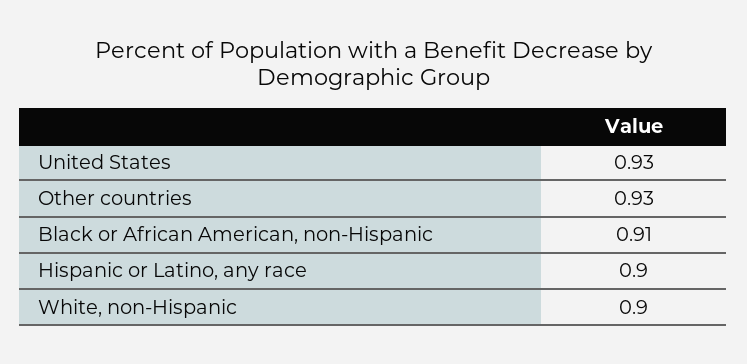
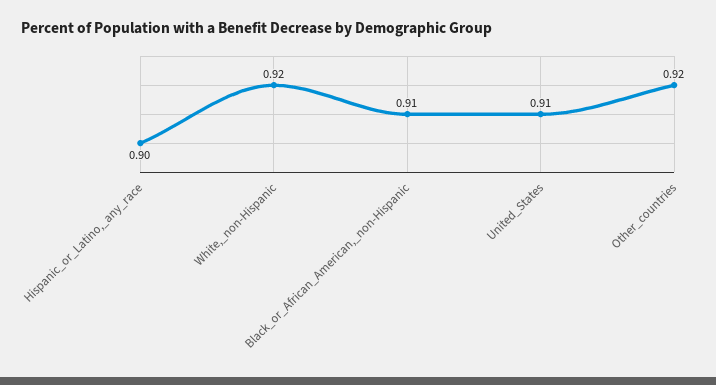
United States: 0.93 -> 0.91
Other countries: 0.93 -> 0.92
White, non-Hispanic: 0.9 -> 0.92

